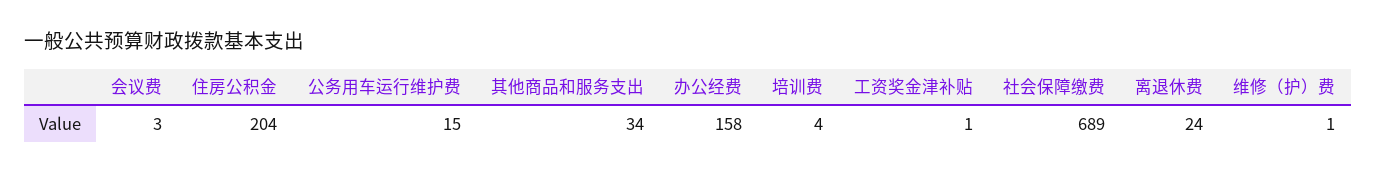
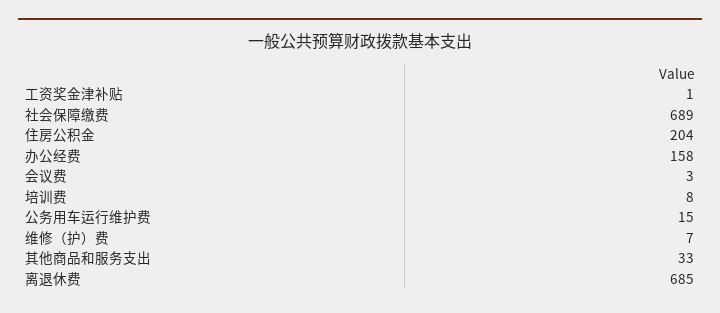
其他商品和服务支出: 34 -> 33
培训费: 4 -> 8
离退休费: 24 -> 685
维修（护）费: 1 -> 7

